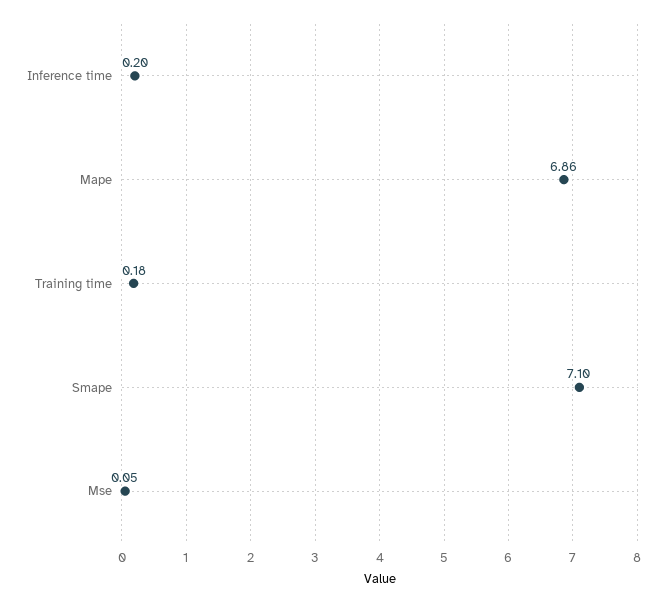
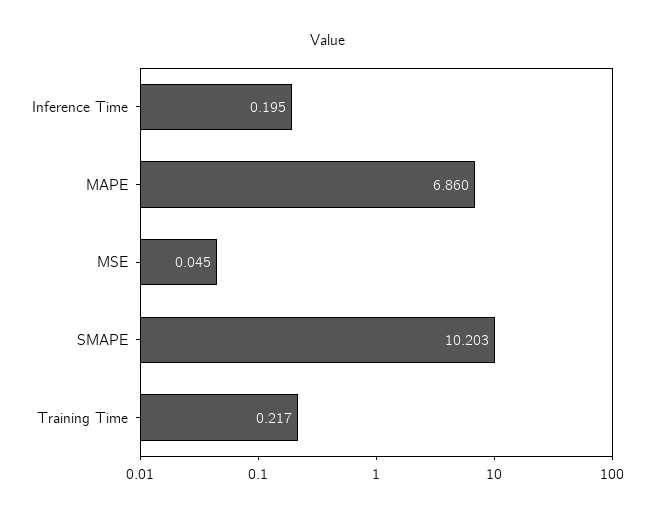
Training time: 0.18 -> 0.217
Smape: 7.1 -> 10.203

